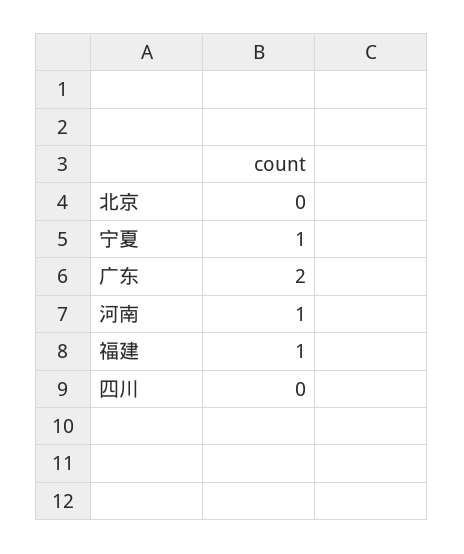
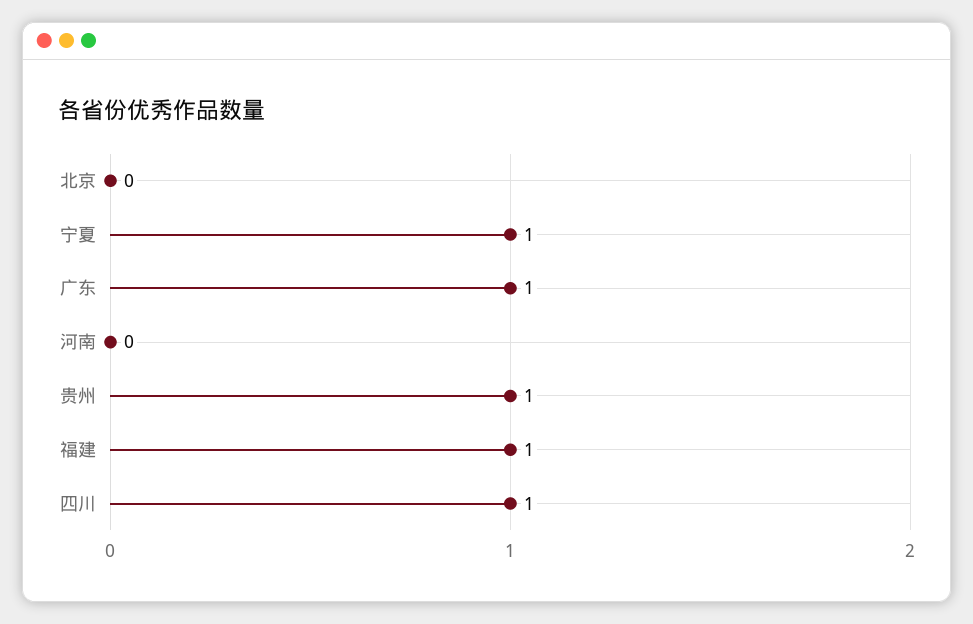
广东: 2 -> 1
河南: 1 -> 0
四川: 0 -> 1
贵州: none -> 1

